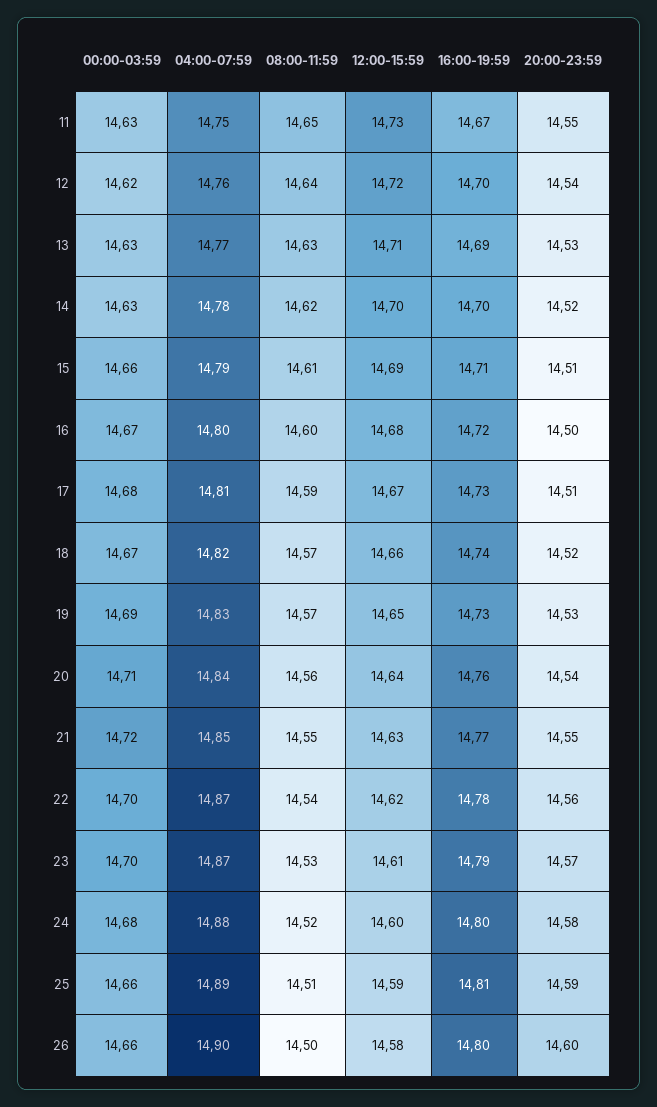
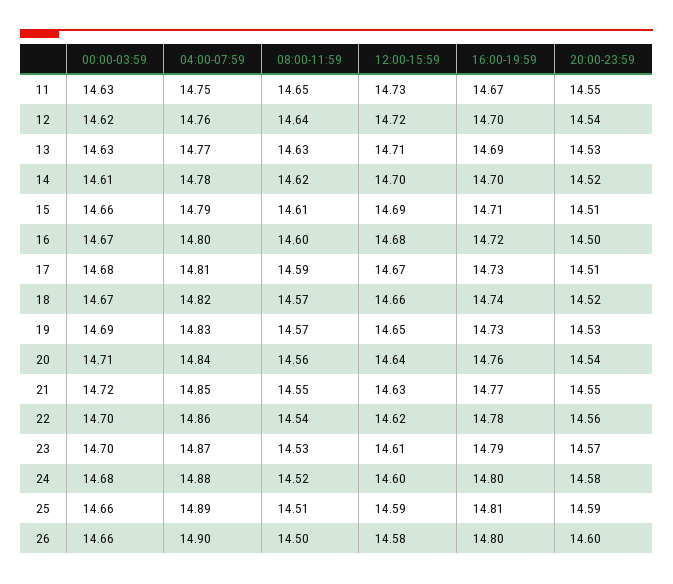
00:00-03:59, 14: 14.63 -> 14.61
04:00-07:59, 22: 14.87 -> 14.86

